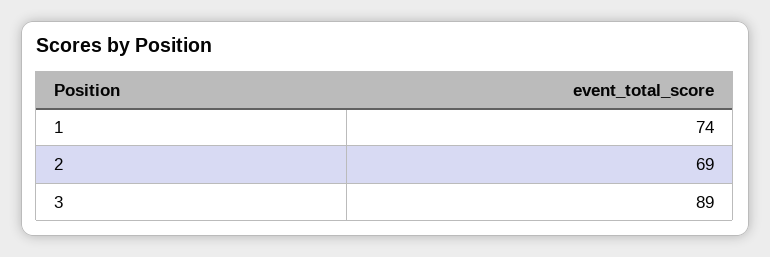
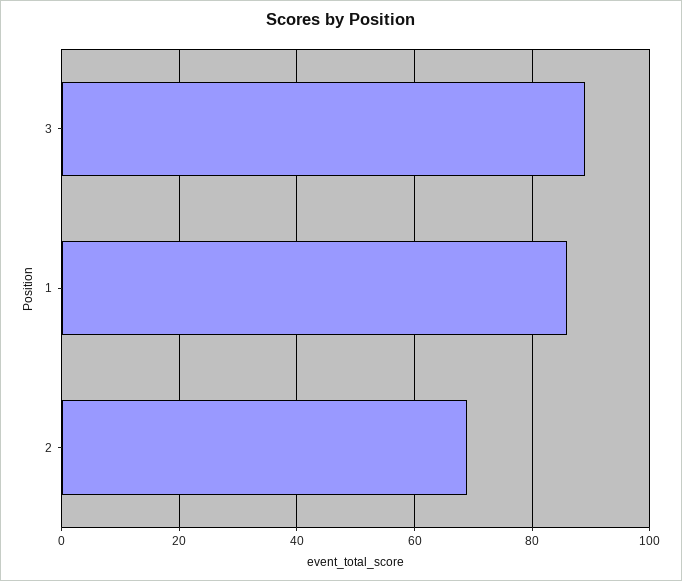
1: 74 -> 85

